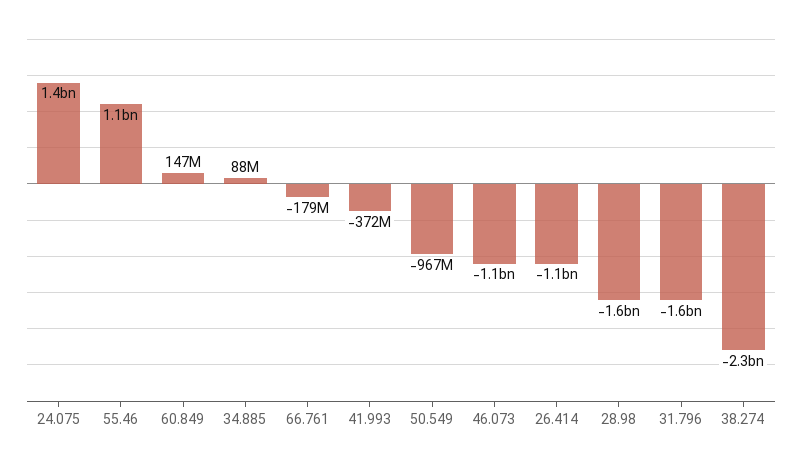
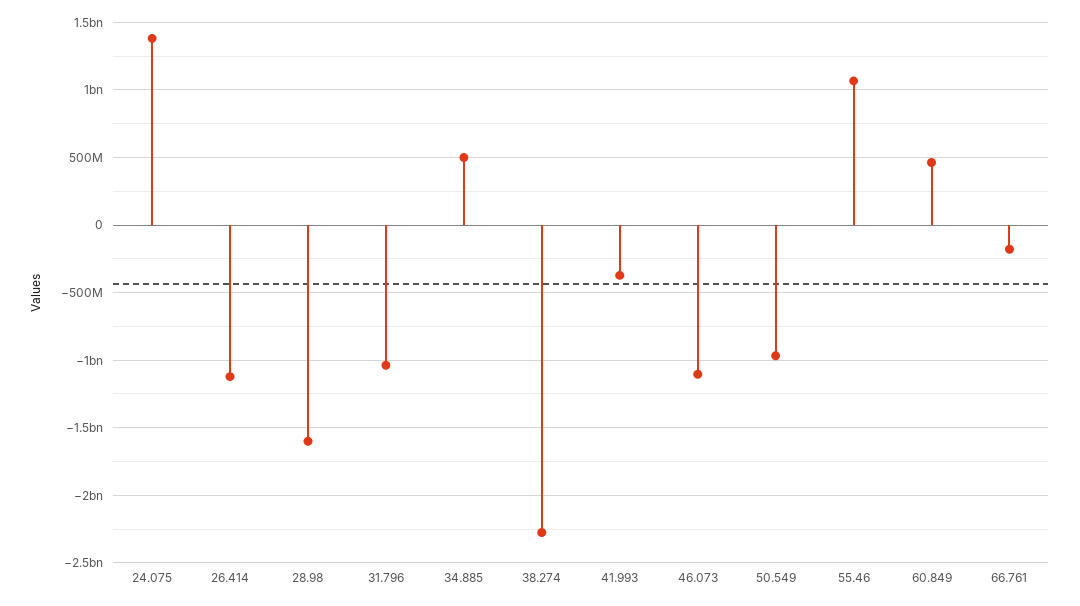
60.849: 147000000 -> 450000000
34.885: 88000000 -> 500000000
31.796: -1600000000 -> -1050000000

